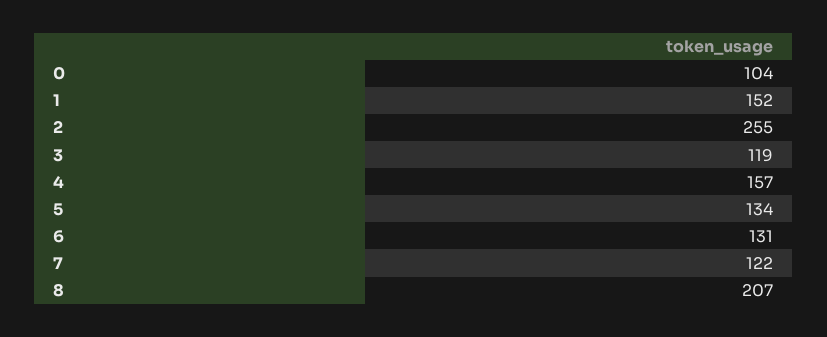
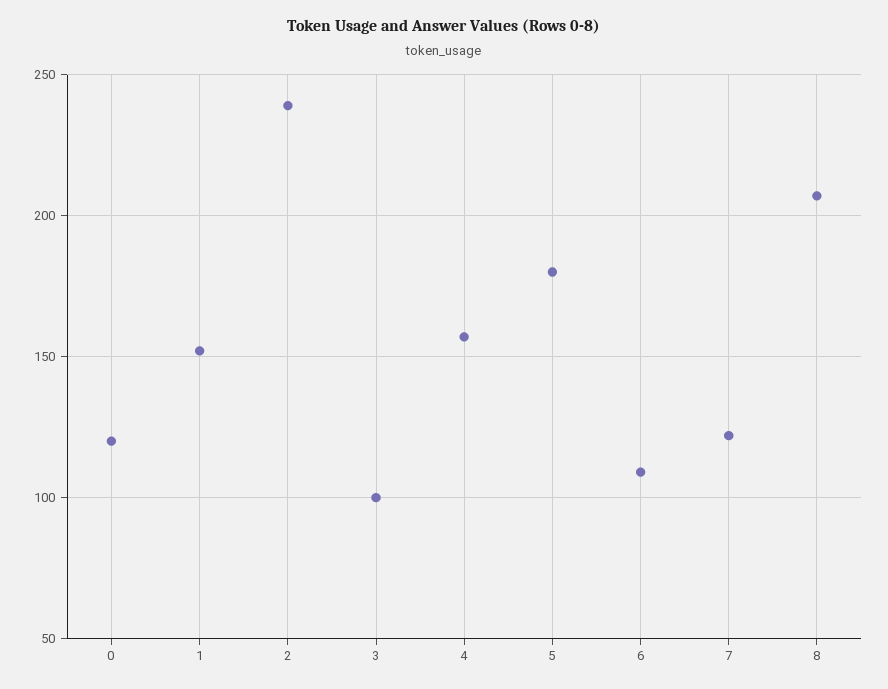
0: 104 -> 120
2: 255 -> 240
3: 119 -> 100
5: 134 -> 180
6: 131 -> 110

